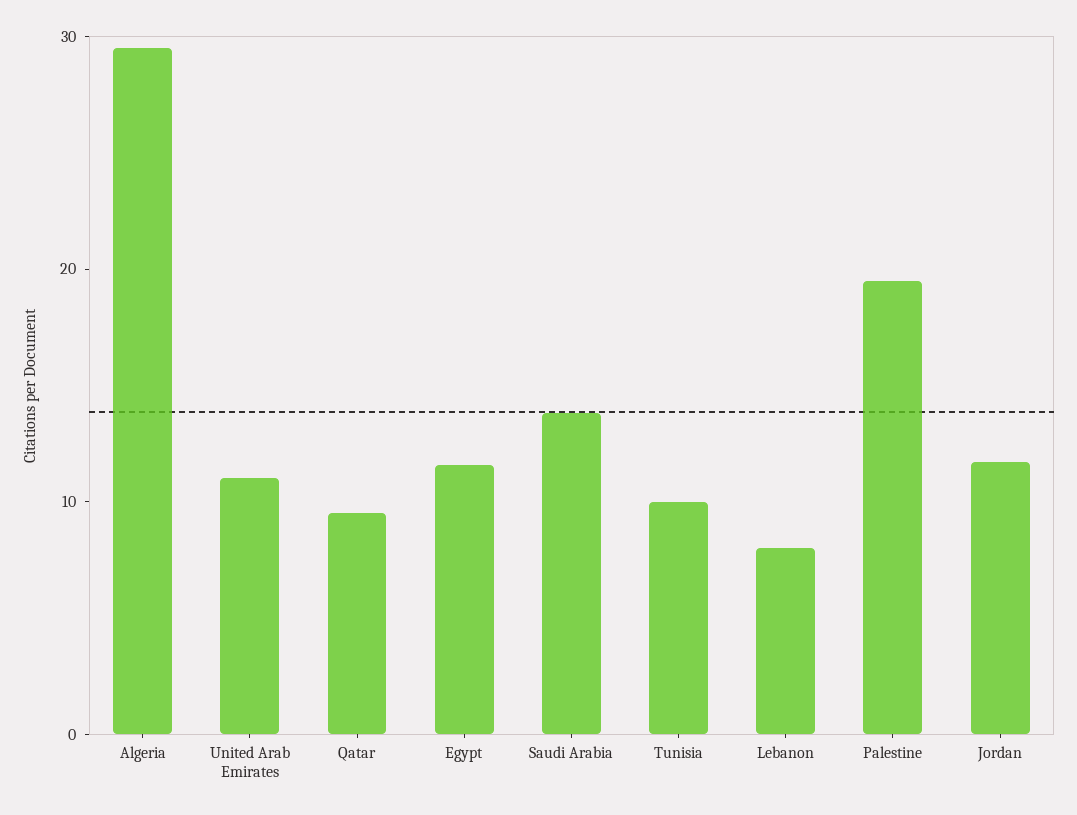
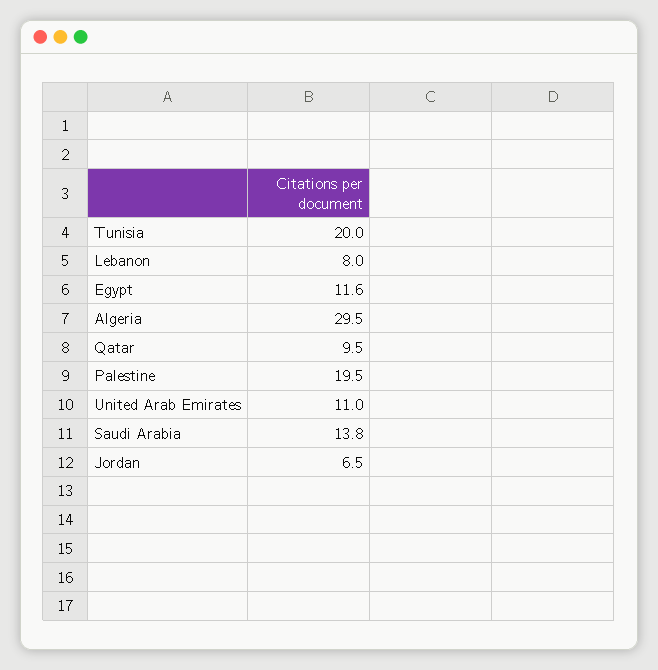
Tunisia: 10 -> 20
Jordan: 12 -> 6.5

